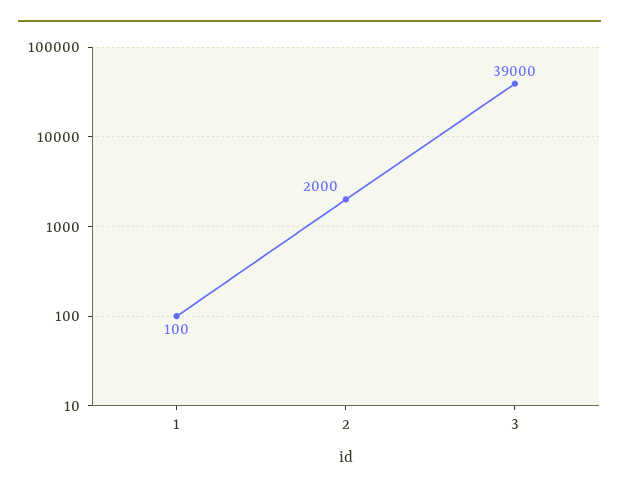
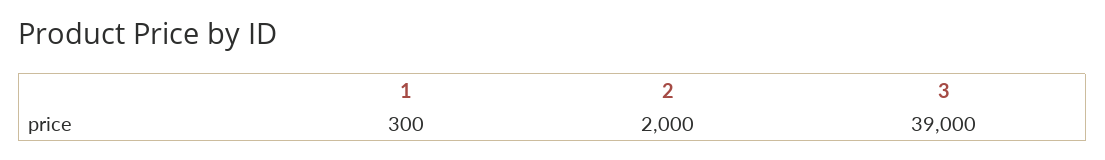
1: 100 -> 300

